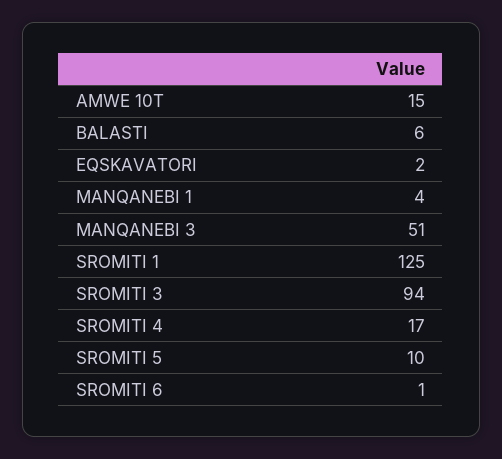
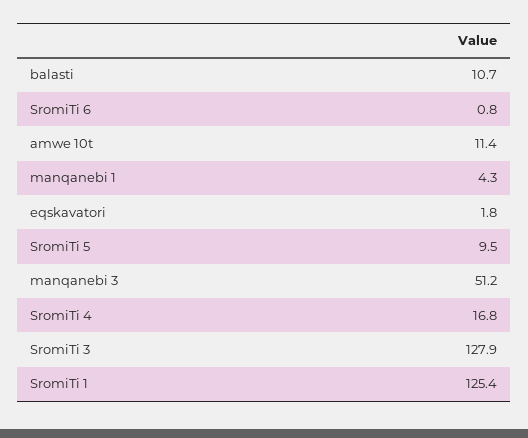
AMWE 10T: 15 -> 11.4
BALASTI: 6 -> 10.7
SROMITI 3: 94 -> 127.9

